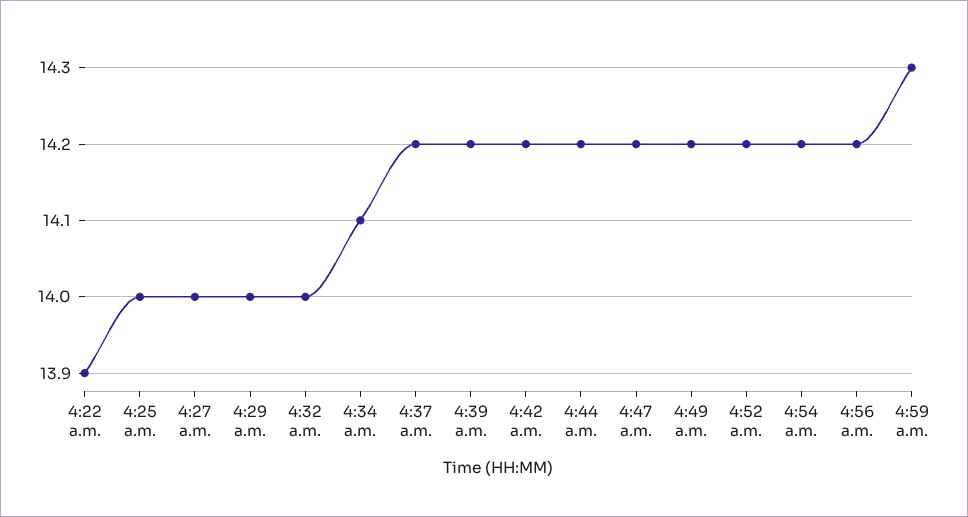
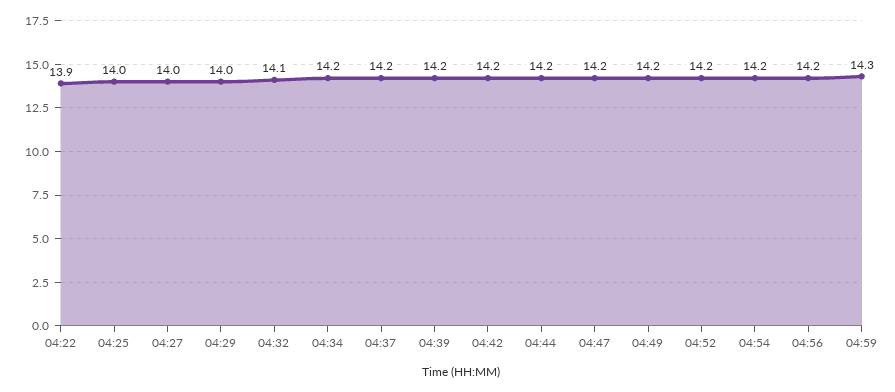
4:32 a.m.: 14 -> 14.1
4:34 a.m.: 14.1 -> 14.2

